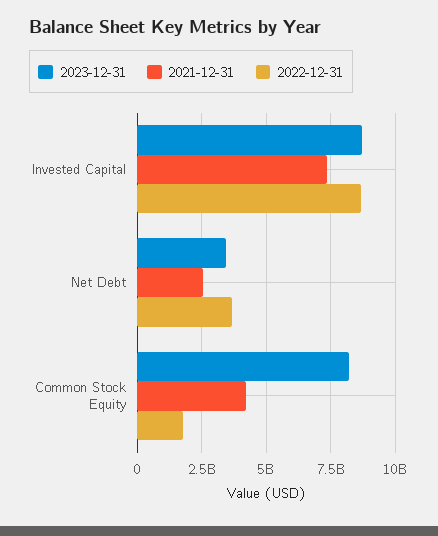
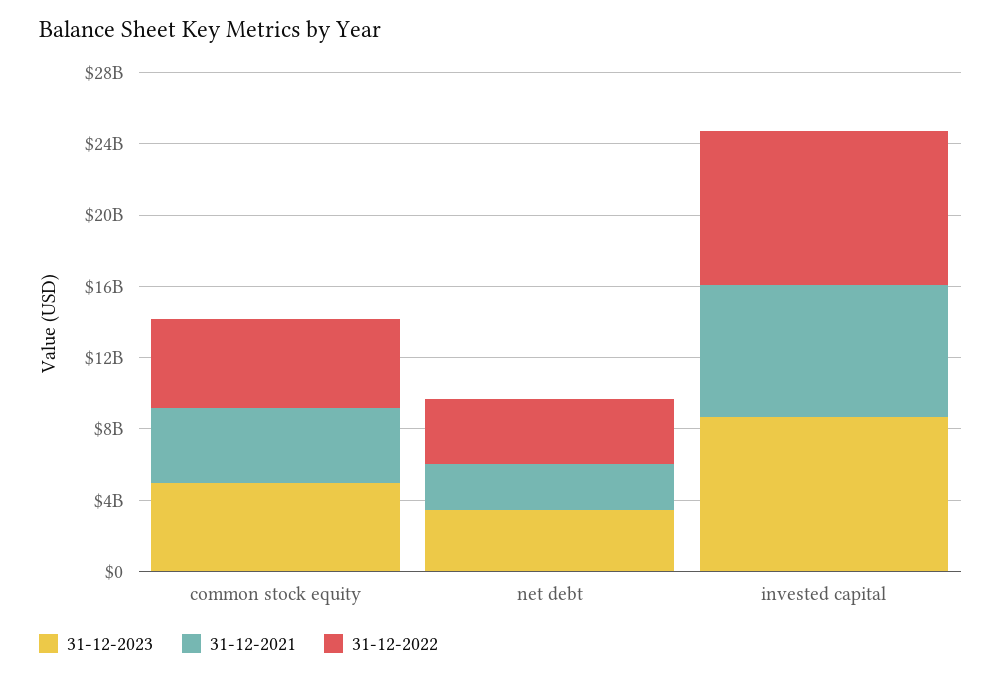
2023-12-31, Common Stock Equity: 8250000000 -> 5000000000
2022-12-31, Common Stock Equity: 1750000000 -> 5000000000

